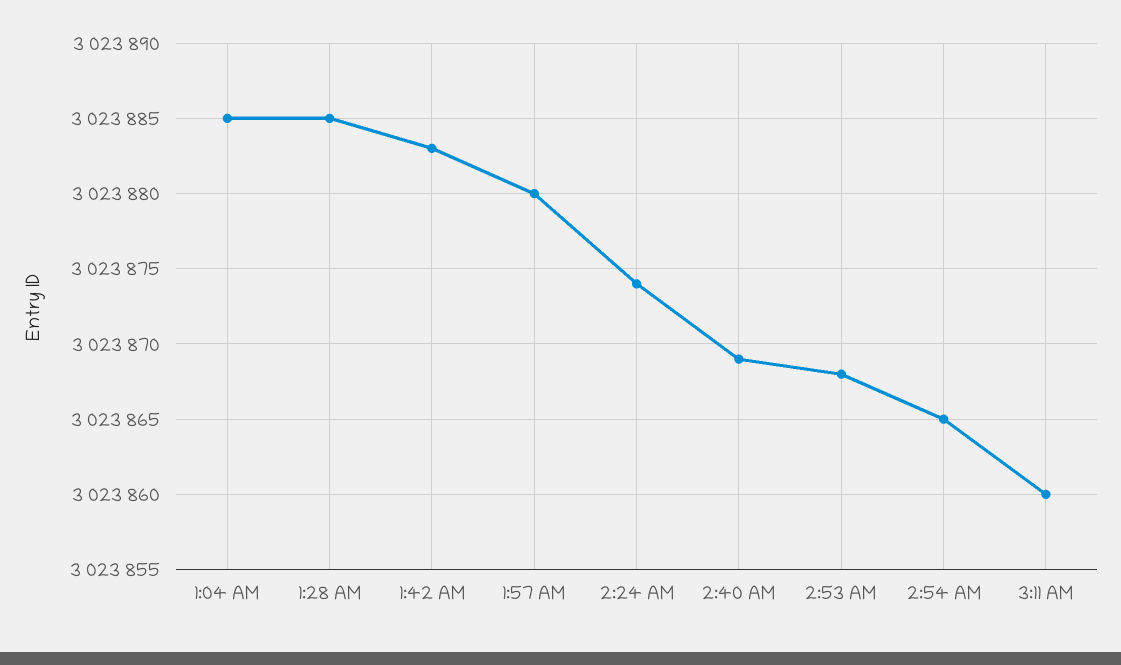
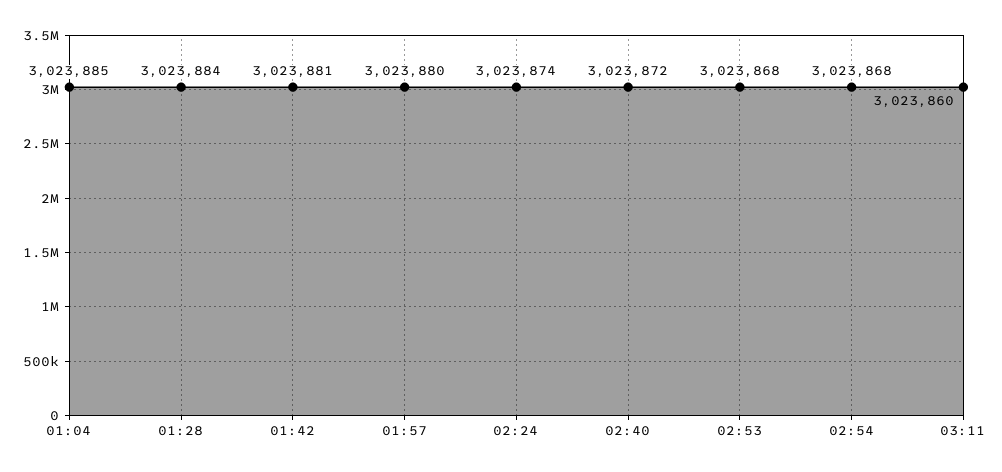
1:28 AM: 3023885 -> 3023884
1:42 AM: 3023883 -> 3023881
2:40 AM: 3023869 -> 3023872
2:54 AM: 3023865 -> 3023868

